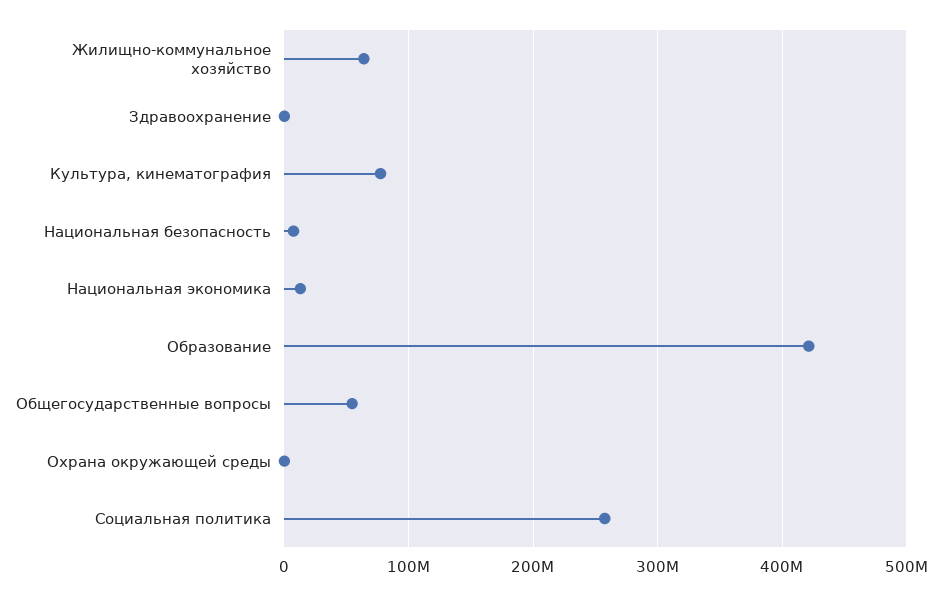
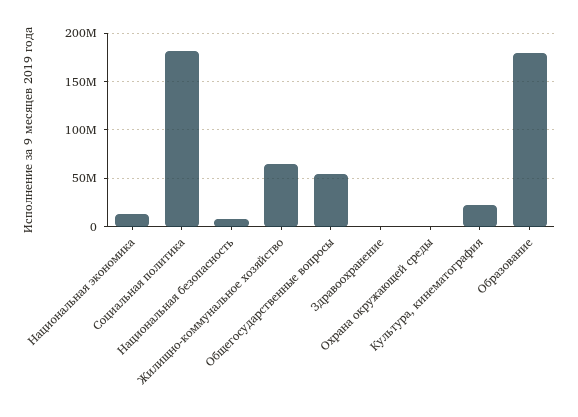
Культура, кинематография: 80000000 -> 20000000
Образование: 420000000 -> 180000000
Социальная политика: 260000000 -> 180000000

